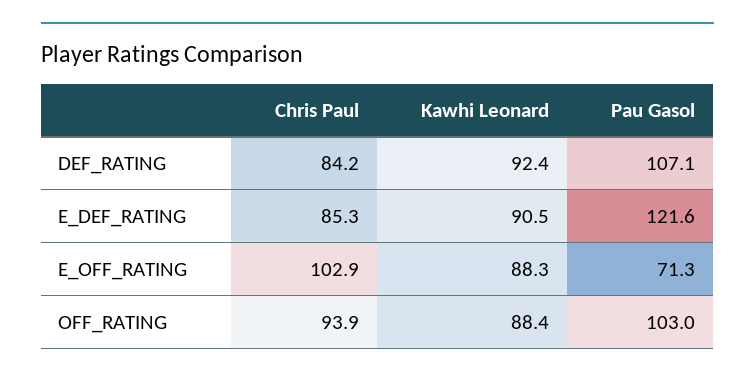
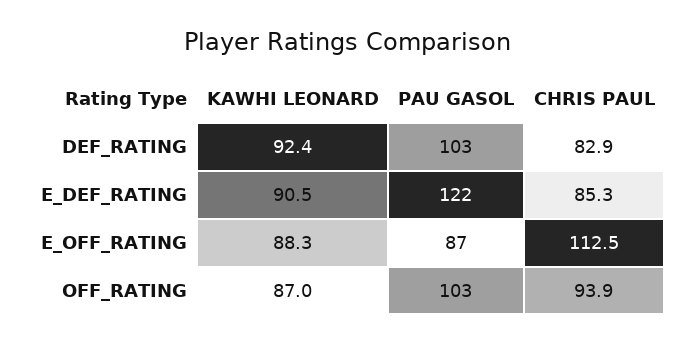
Chris Paul, DEF_RATING: 84.2 -> 82.9
Pau Gasol, DEF_RATING: 107.1 -> 103
Chris Paul, E_OFF_RATING: 102.9 -> 112.5
Pau Gasol, E_OFF_RATING: 71.3 -> 87
Kawhi Leonard, OFF_RATING: 88.4 -> 87

